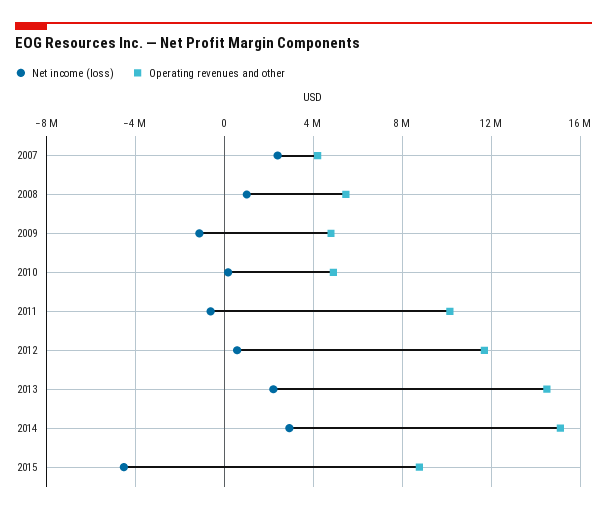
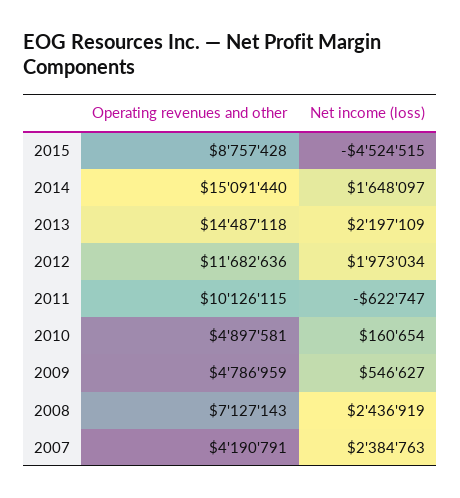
Net income (loss), 2008: 1000000 -> 2436919
Operating revenues and other, 2008: 5500000 -> 7127143
Net income (loss), 2009: -1000000 -> 546627
Net income (loss), 2012: 500000 -> 1973034
Net income (loss), 2014: 3000000 -> 1648097

